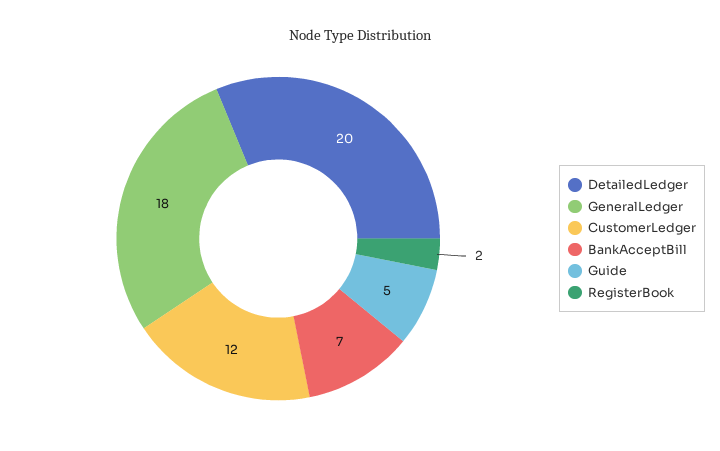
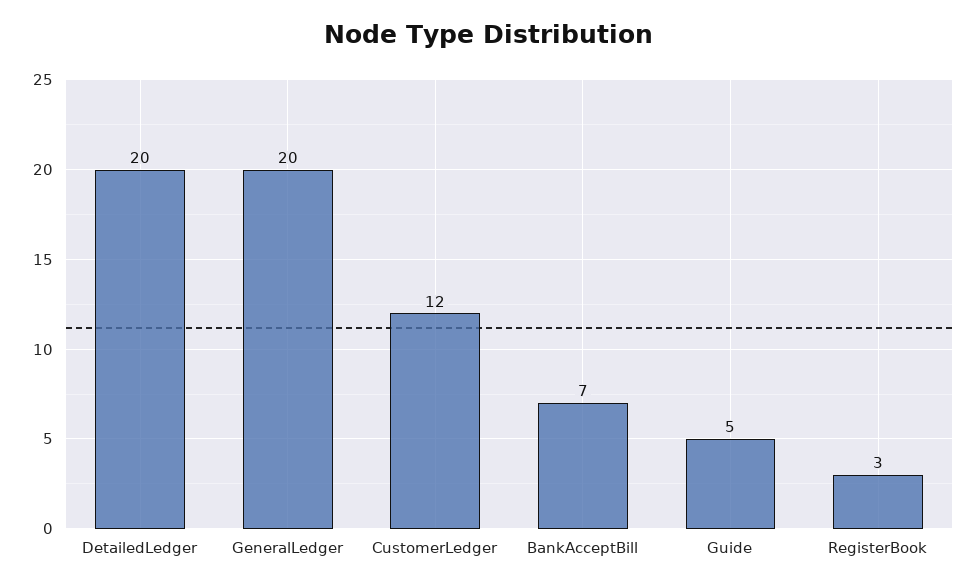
GeneralLedger: 18 -> 20
RegisterBook: 2 -> 3

